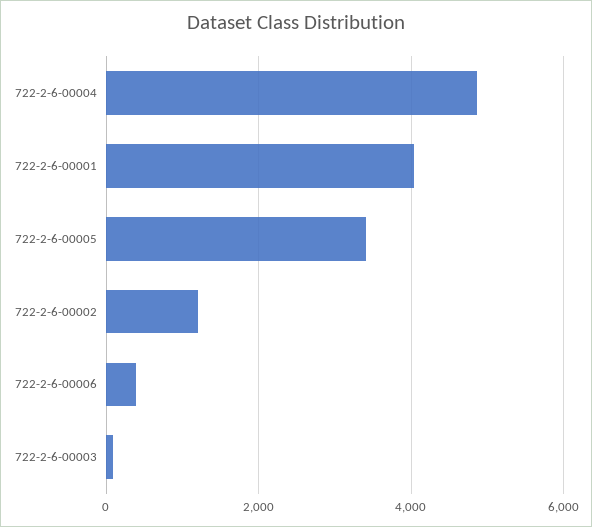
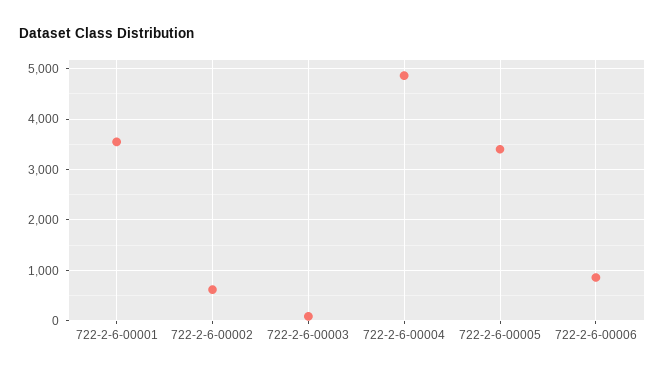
722-2-6-00001: 4000 -> 3600
722-2-6-00002: 1200 -> 600
722-2-6-00006: 400 -> 800

